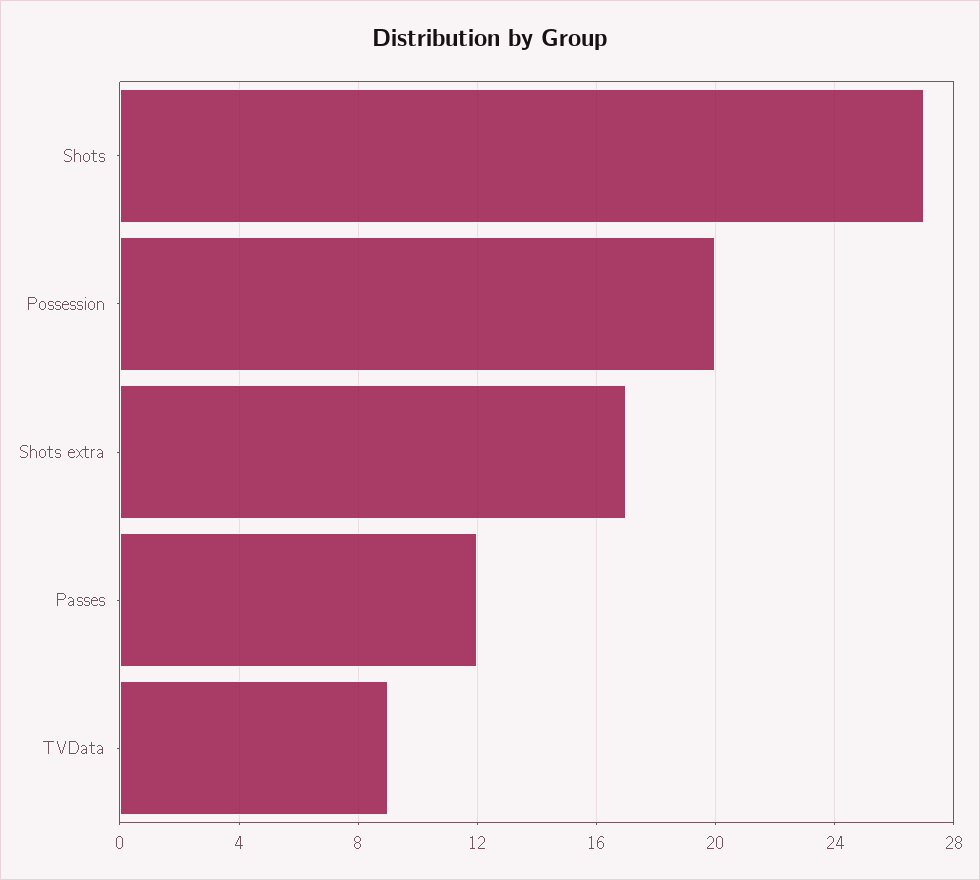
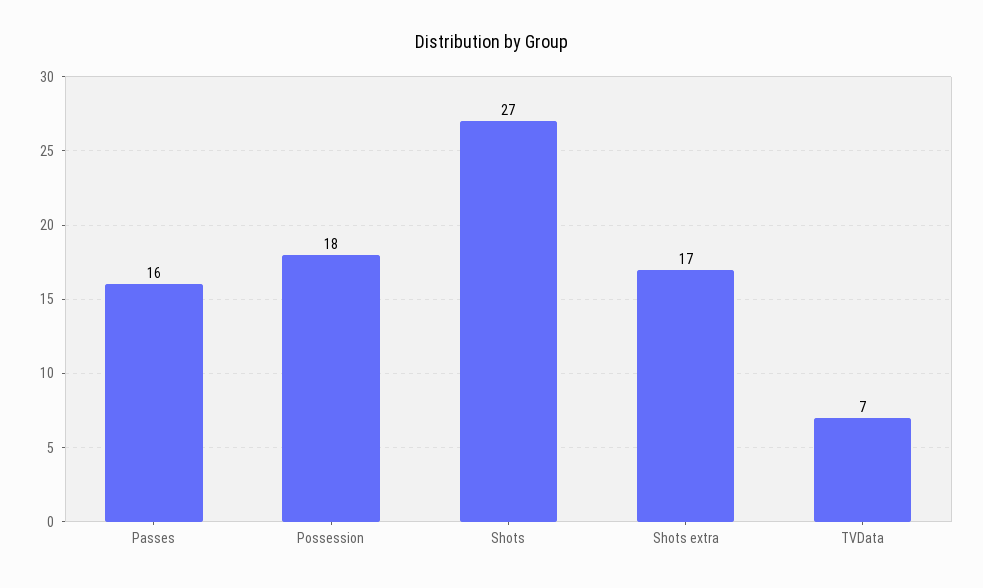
Possession: 20 -> 18
Passes: 12 -> 16
TVData: 9 -> 7

